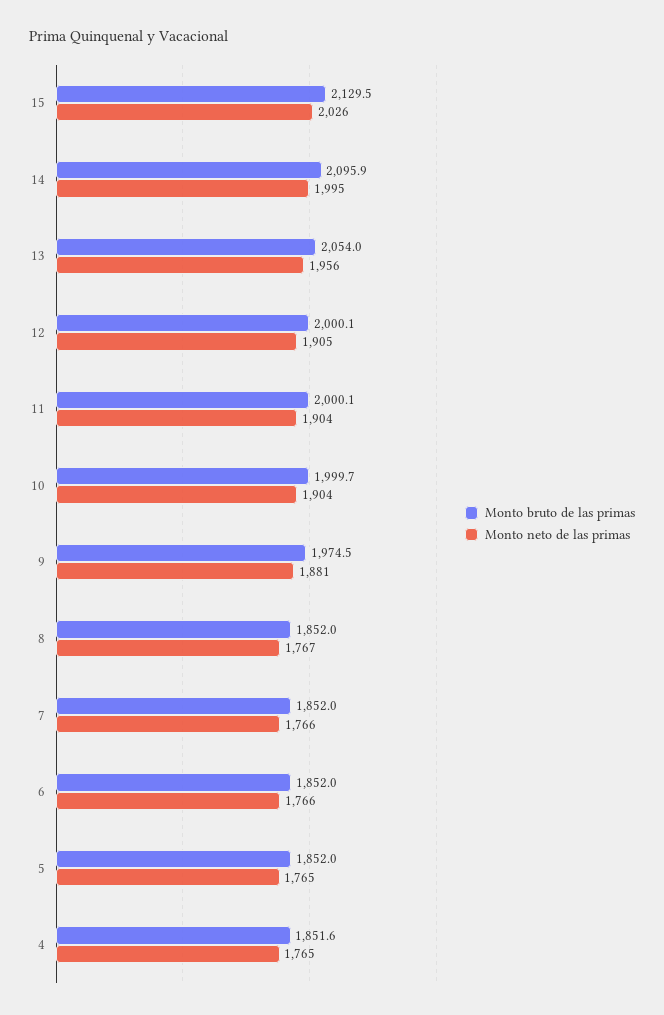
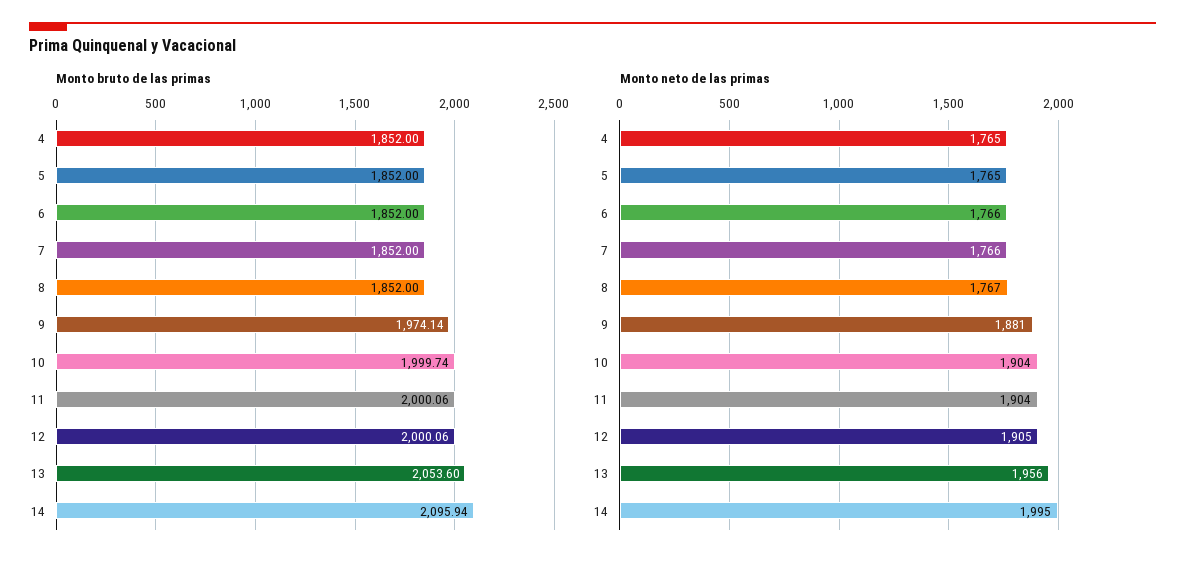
Monto bruto de las primas, 15: 2129.5 -> none
Monto neto de las primas, 15: 2026 -> none
Monto bruto de las primas, 13: 2054 -> 2053.6
Monto bruto de las primas, 9: 1974.5 -> 1974.14
Monto bruto de las primas, 4: 1851.6 -> 1852

